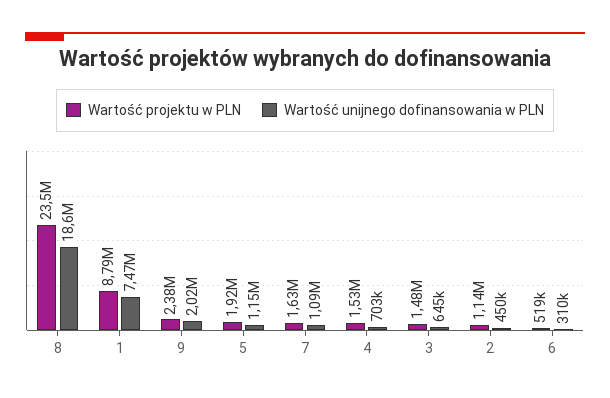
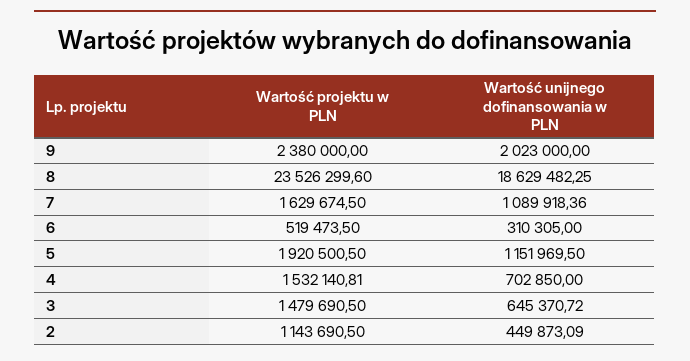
Wartość projektu w PLN, 1: 8790000 -> none
Wartość unijnego dofinansowania w PLN, 1: 7470000 -> none

